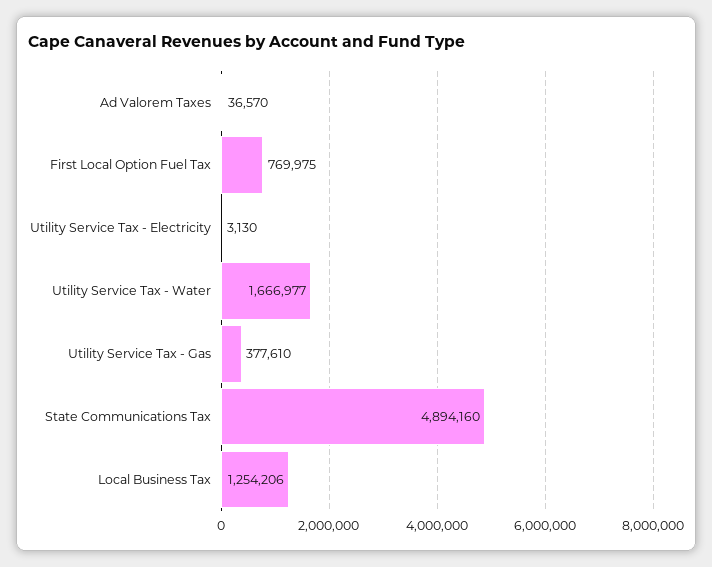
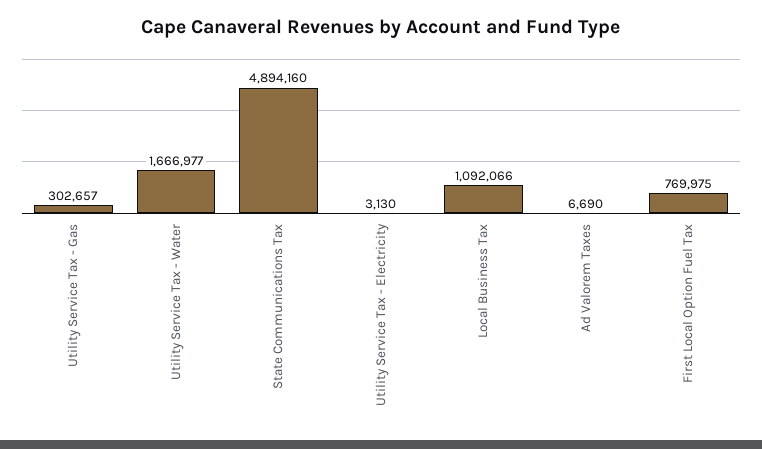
Ad Valorem Taxes: 36570 -> 6690
Utility Service Tax - Gas: 377610 -> 302657
Local Business Tax: 1254206 -> 1092066

